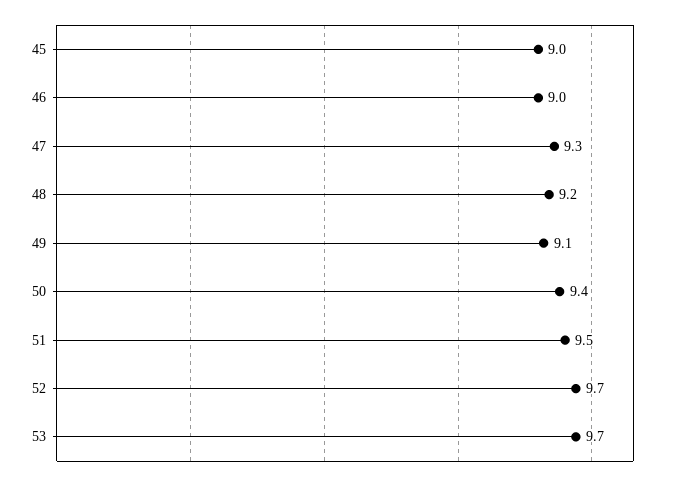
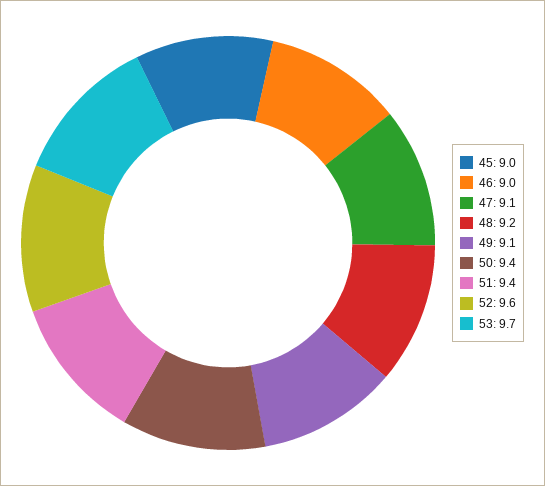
47: 9.3 -> 9.1
51: 9.5 -> 9.4
52: 9.7 -> 9.6

